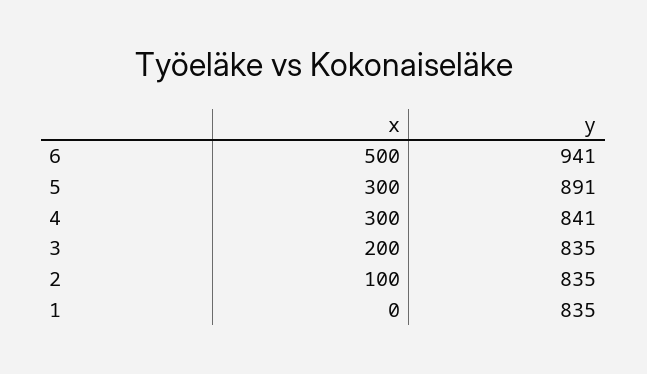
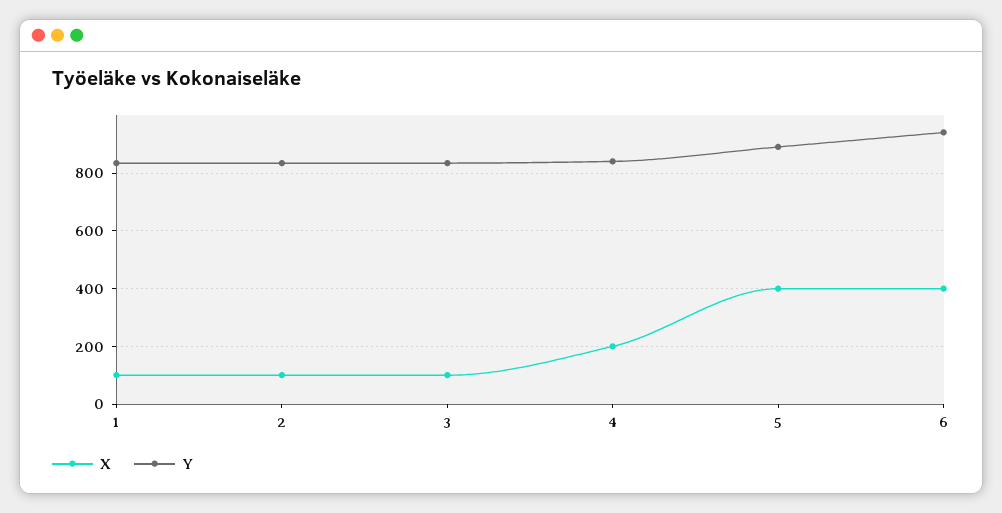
x, 6: 500 -> 400
x, 5: 300 -> 400
x, 4: 300 -> 200
x, 3: 200 -> 100
x, 1: 0 -> 100

